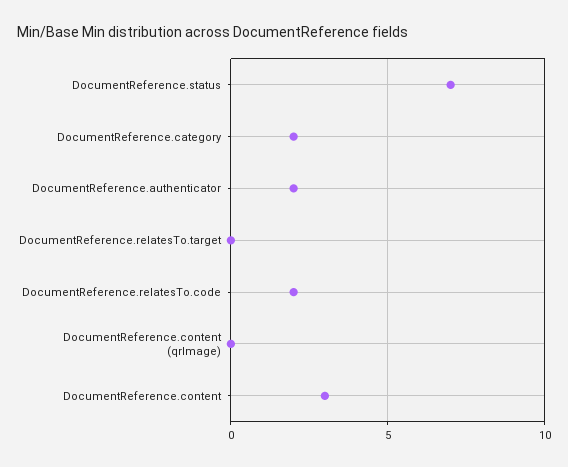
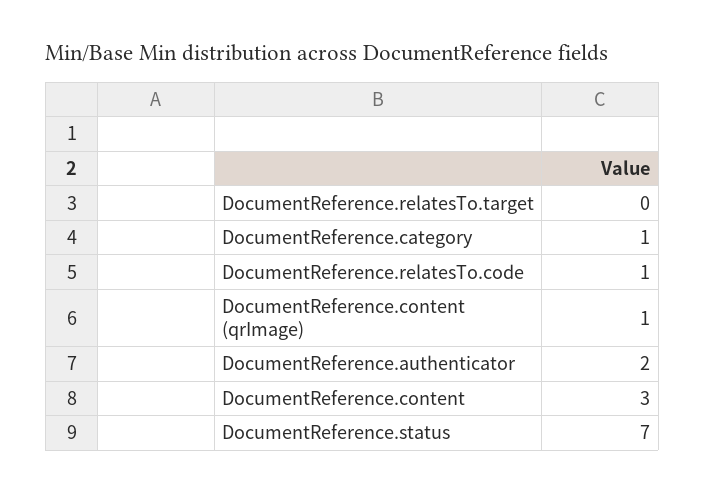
DocumentReference.category: 2 -> 1
DocumentReference.relatesTo.code: 2 -> 1
DocumentReference.content (qrImage): 0 -> 1

